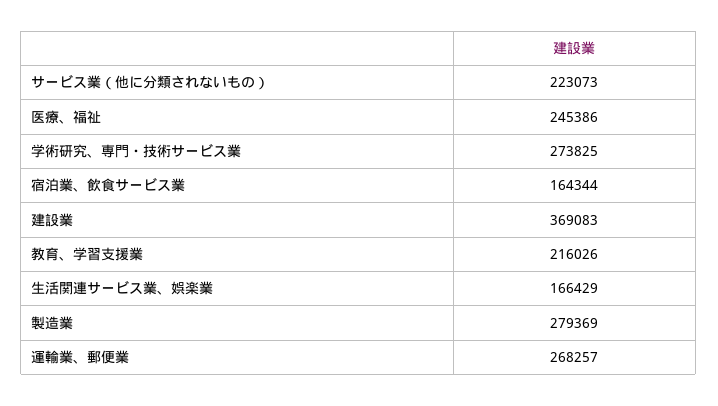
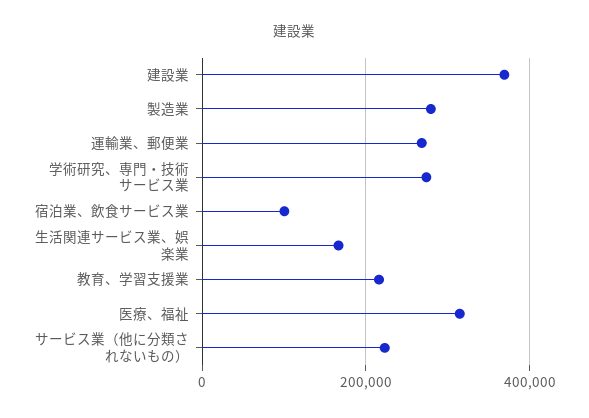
医療、福祉: 245386 -> 320000
宿泊業、飲食サービス業: 164344 -> 100000

